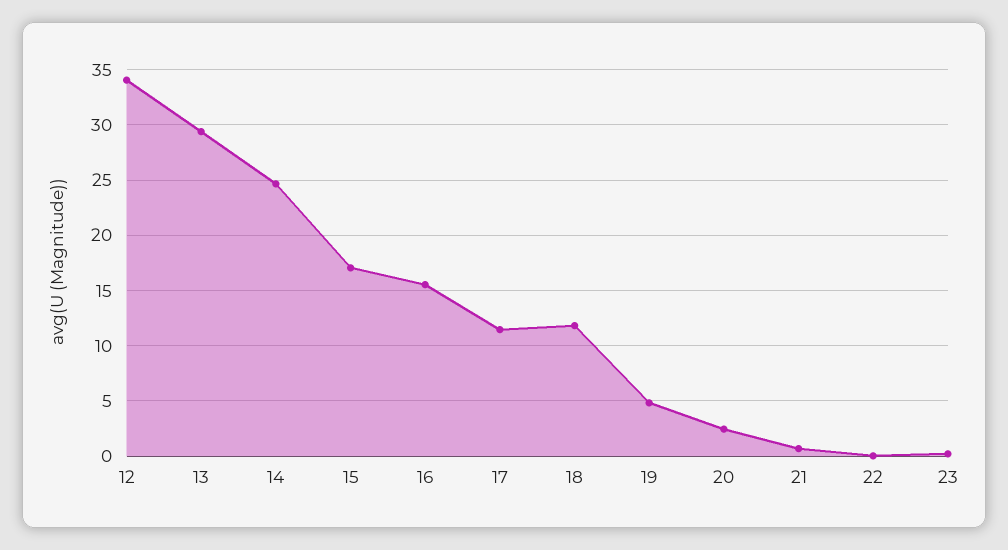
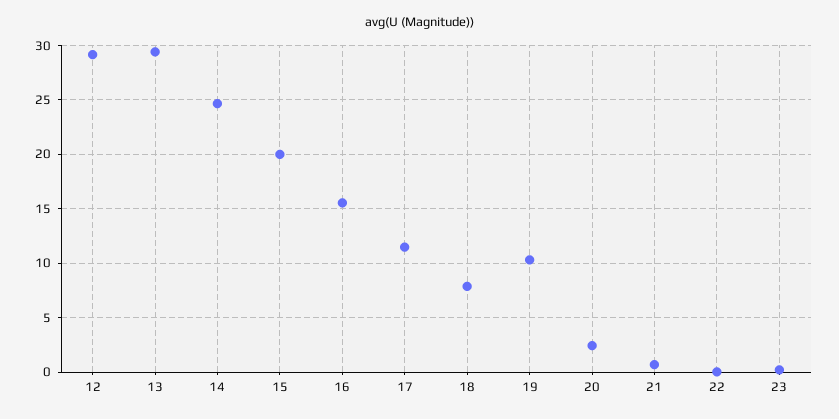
12: 34 -> 29
15: 17 -> 20
18: 12 -> 8
19: 5 -> 10

